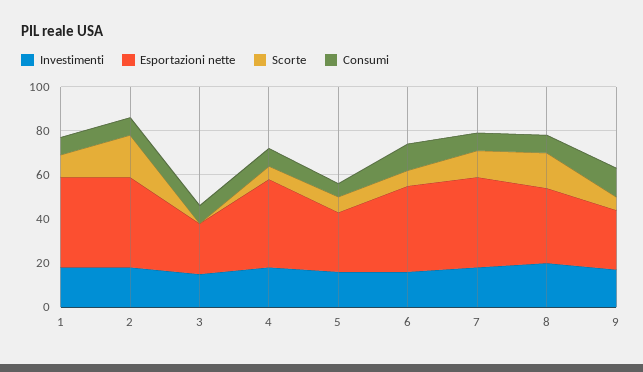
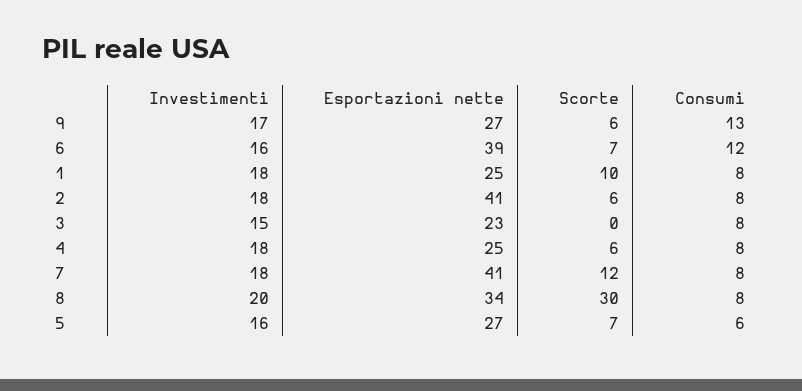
Esportazioni nette, 1: 40 -> 25
Scorte, 2: 20 -> 6
Esportazioni nette, 4: 40 -> 25
Scorte, 8: 15 -> 30

